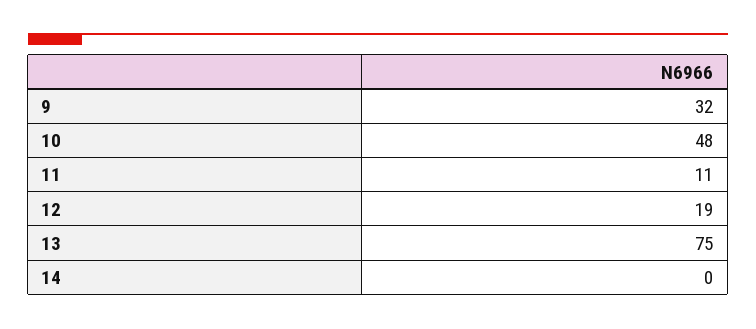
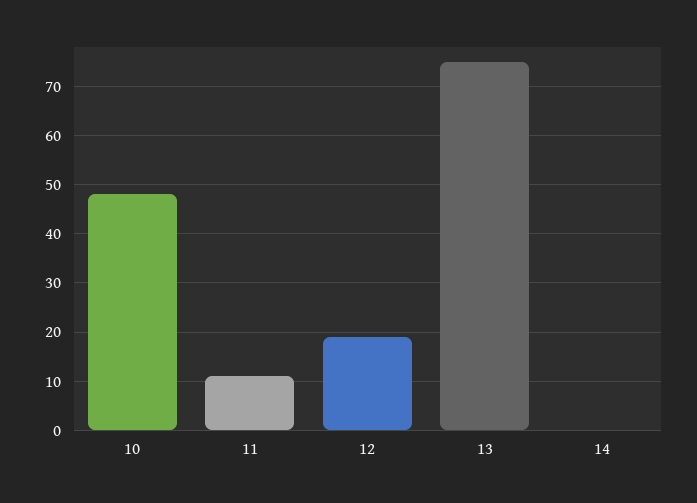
9: 32 -> none

